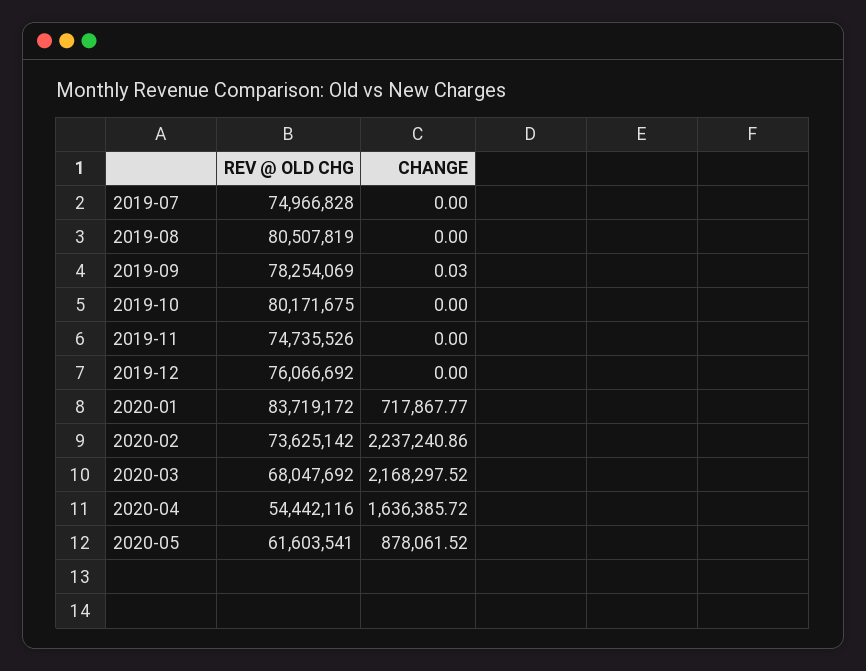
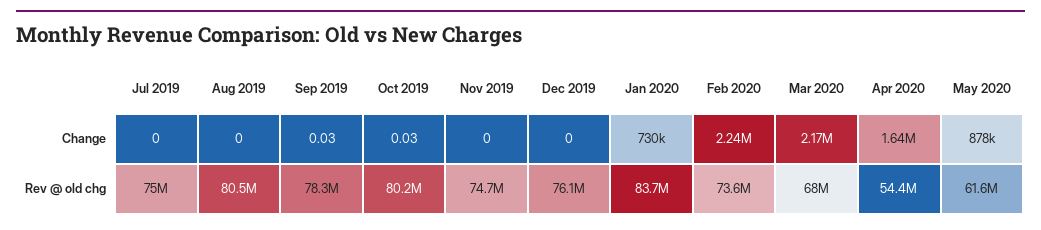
CHANGE, 2019-10: 0 -> 0.03
CHANGE, 2020-01: 717867.77 -> 730000

